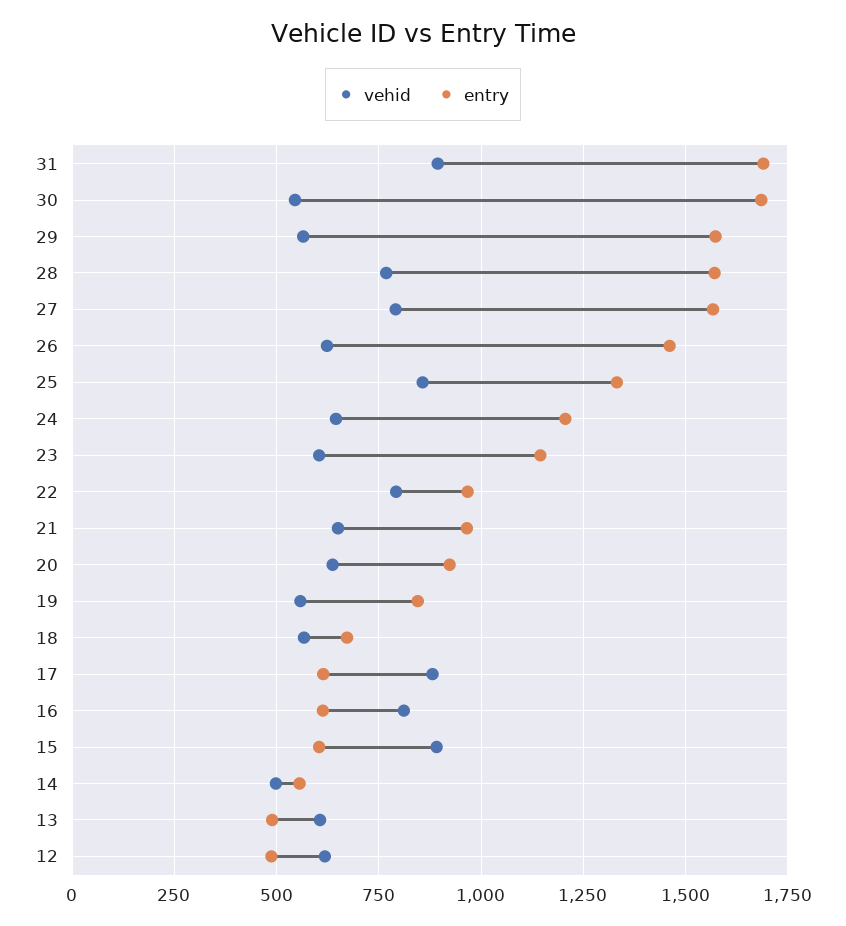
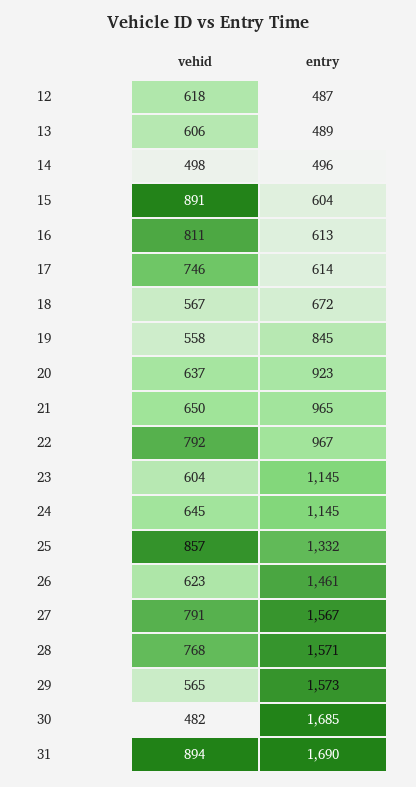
vehid, 30: 550 -> 482
entry, 24: 1200 -> 1145
vehid, 17: 875 -> 746
entry, 14: 550 -> 496

